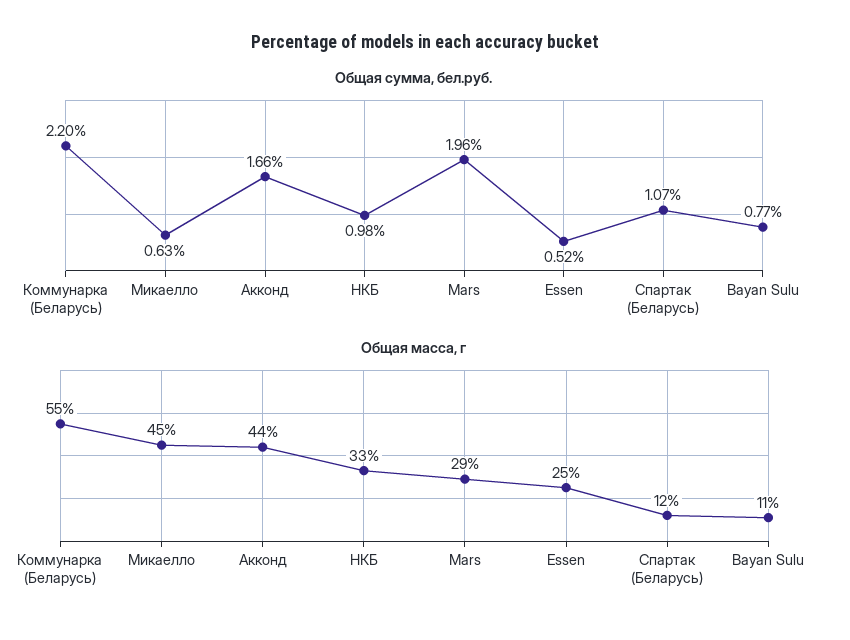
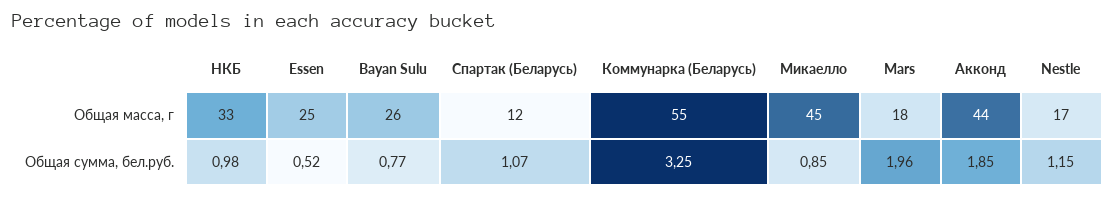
Общая сумма, бел.руб., Коммунарка (Беларусь): 2.2 -> 3.25
Общая сумма, бел.руб., Микаелло: 0.63 -> 0.85
Общая сумма, бел.руб., Акконд: 1.66 -> 1.85
Общая масса, г, Mars: 29 -> 18
Общая масса, г, Bayan Sulu: 11 -> 26
Общая масса, г, Nestle: none -> 17
Общая сумма, бел.руб., Nestle: none -> 1.15

